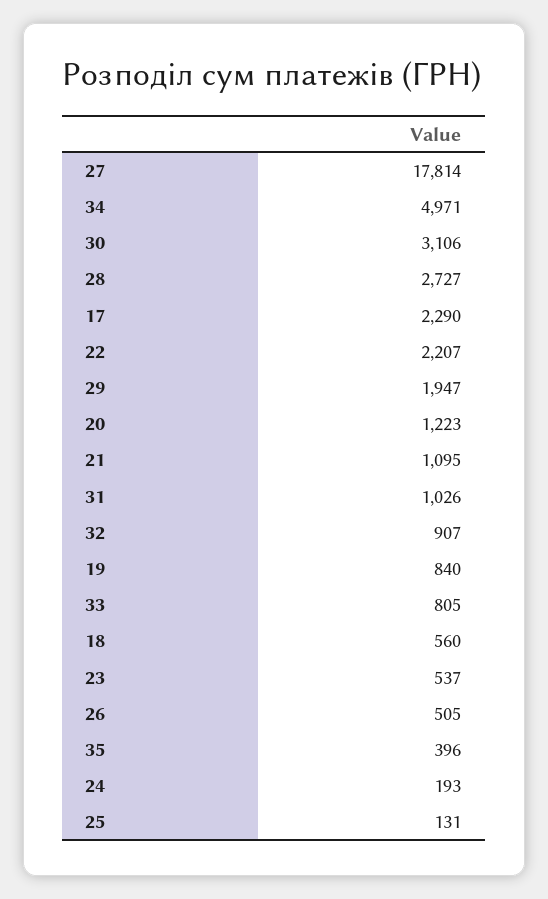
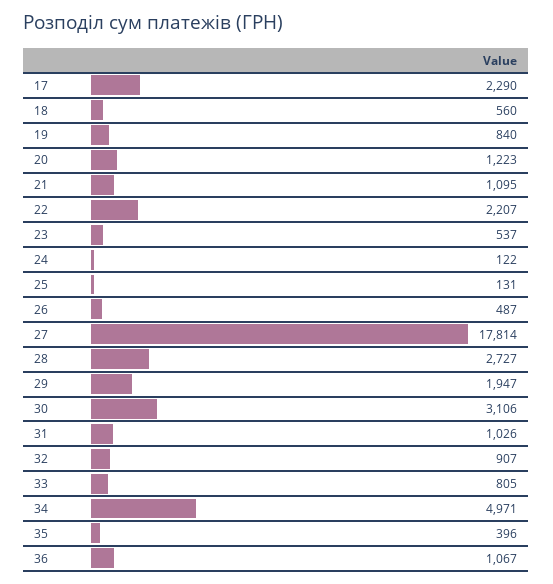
26: 505 -> 487
24: 193 -> 122
36: none -> 1067

